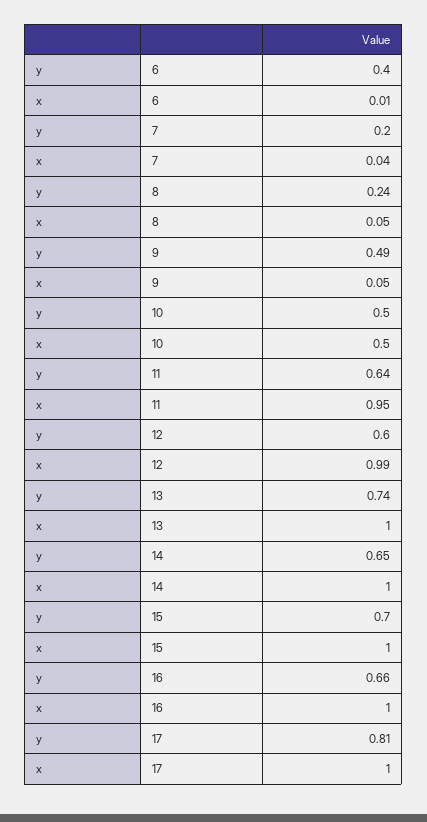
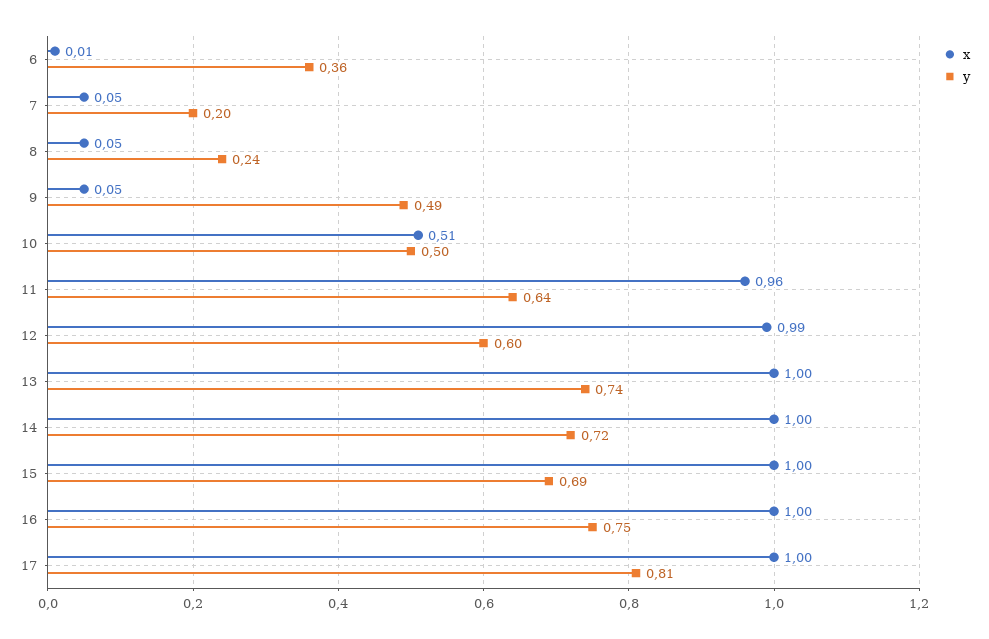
y, 6: 0.4 -> 0.36
x, 7: 0.04 -> 0.05
x, 10: 0.5 -> 0.51
x, 11: 0.95 -> 0.96
y, 14: 0.65 -> 0.72
y, 15: 0.7 -> 0.69
y, 16: 0.66 -> 0.75

